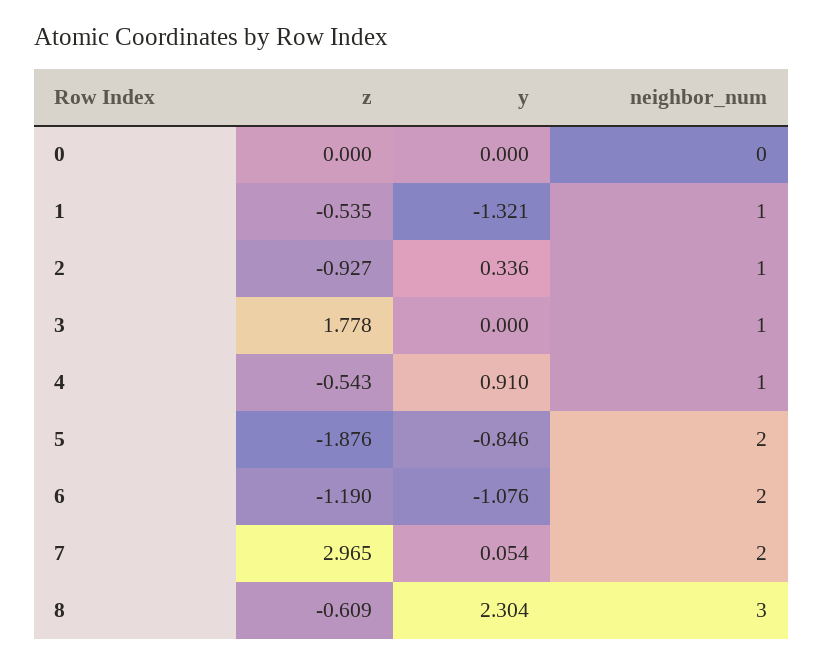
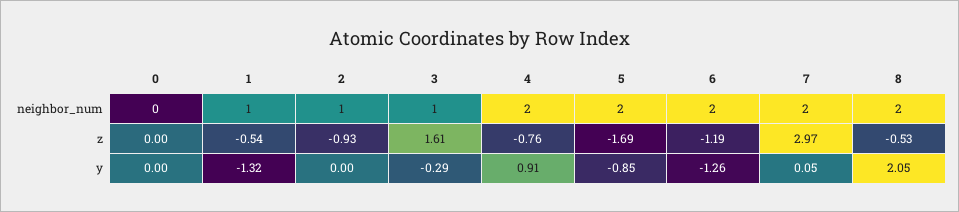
y, 2: 0.336 -> 0
z, 3: 1.778 -> 1.61
y, 3: 0 -> -0.29
z, 4: -0.543 -> -0.76
neighbor_num, 4: 1 -> 2
z, 5: -1.876 -> -1.69
y, 6: -1.076 -> -1.26
z, 8: -0.609 -> -0.53
y, 8: 2.304 -> 2.05
neighbor_num, 8: 3 -> 2

